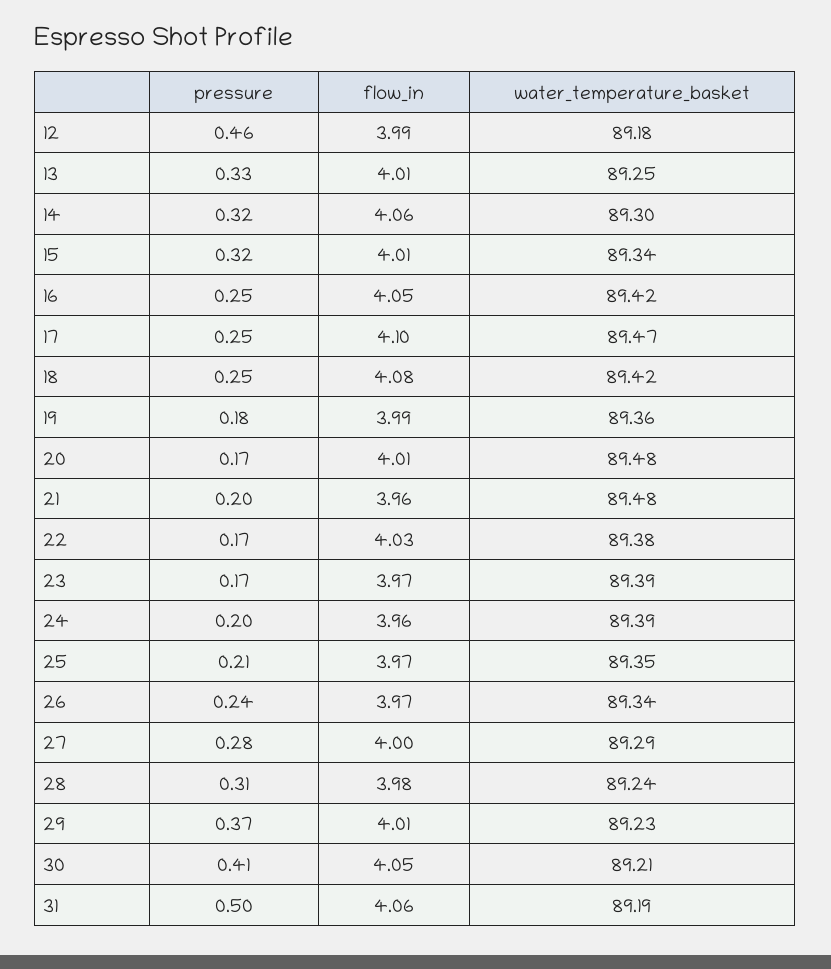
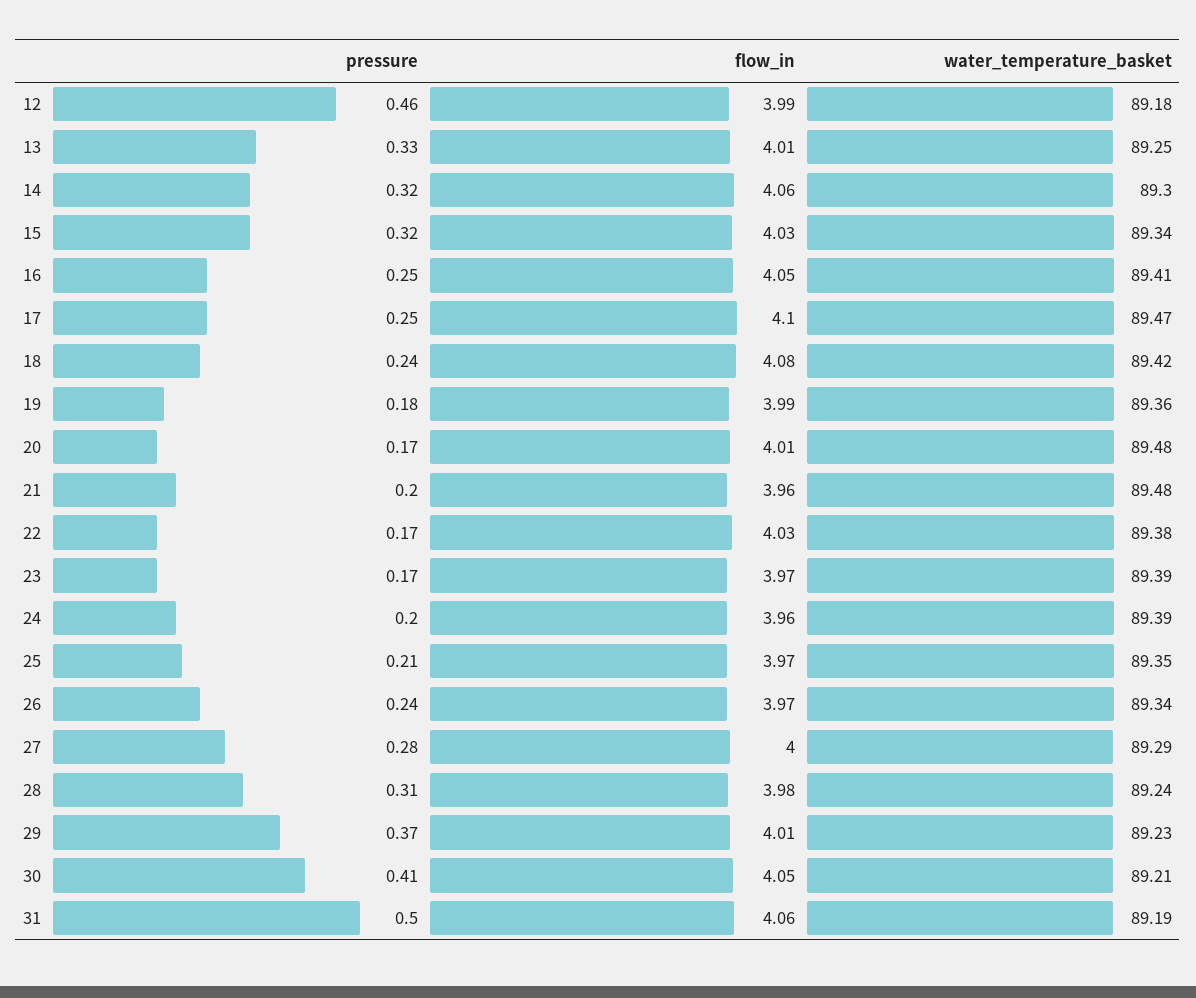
flow_in, 15: 4.01 -> 4.03
water_temperature_basket, 16: 89.42 -> 89.41
pressure, 18: 0.25 -> 0.24

